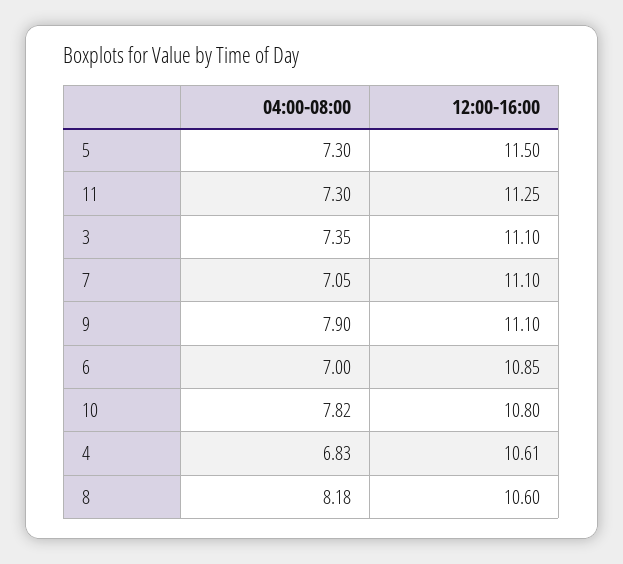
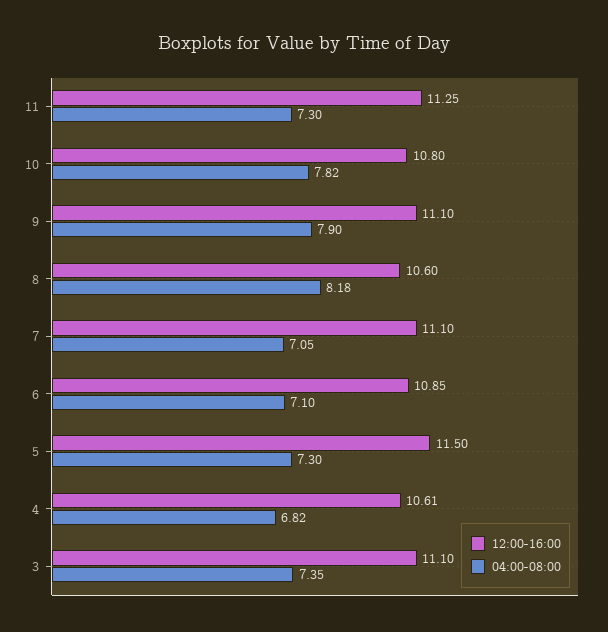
04:00-08:00, 6: 7 -> 7.1
04:00-08:00, 4: 6.83 -> 6.82

